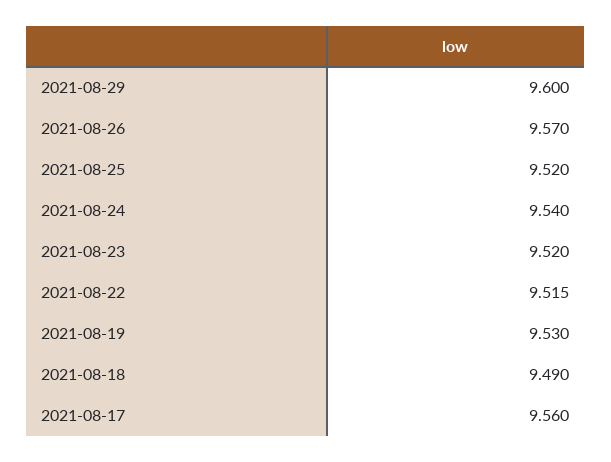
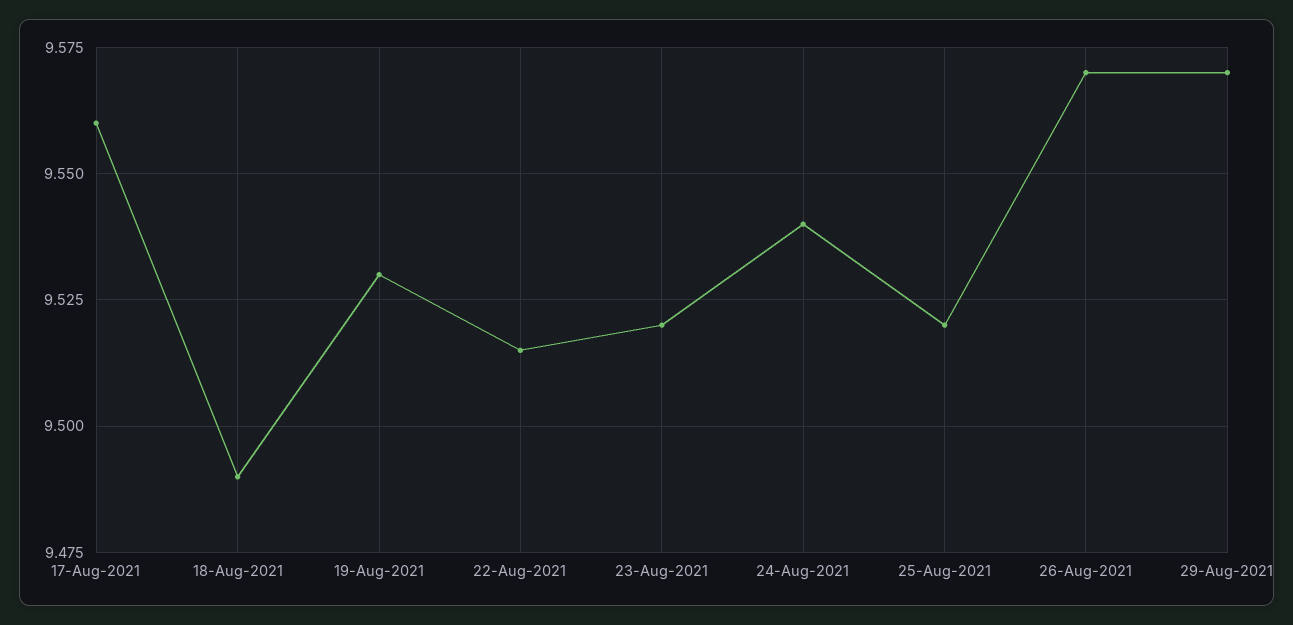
2021-08-29: 9.6 -> 9.57

